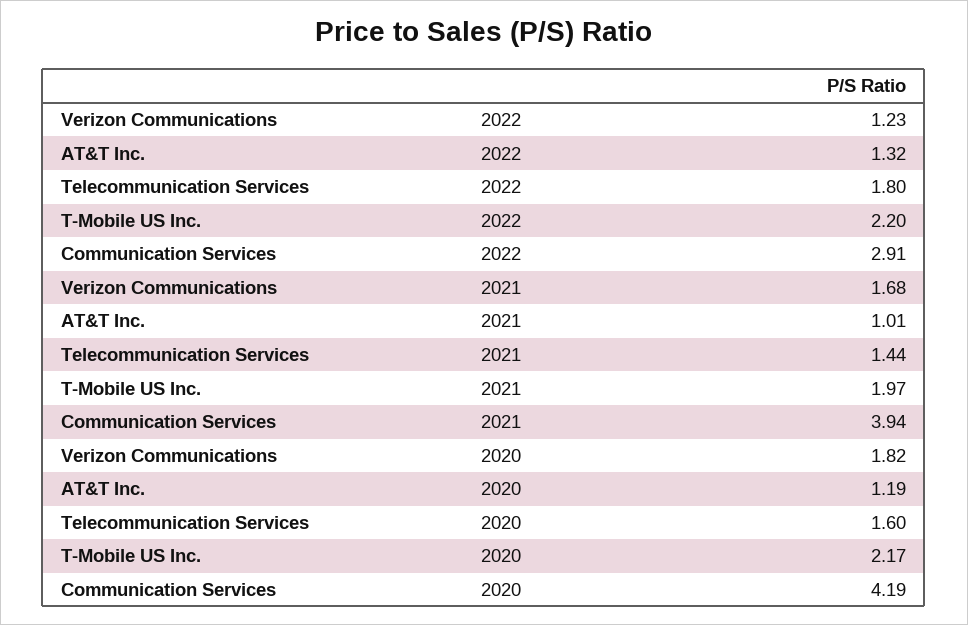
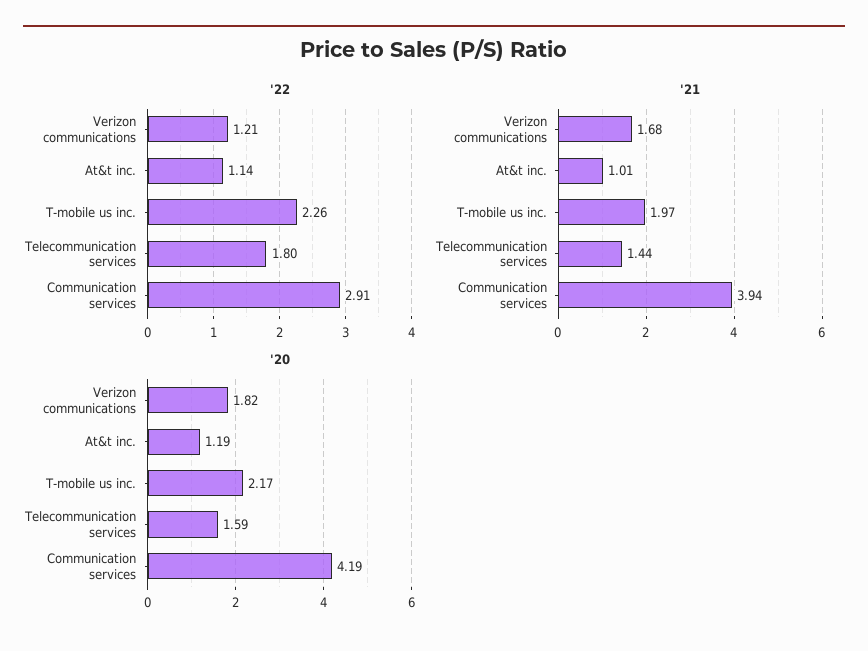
2022, Verizon Communications: 1.23 -> 1.21
2022, AT&T Inc.: 1.32 -> 1.14
2022, T-Mobile US Inc.: 2.2 -> 2.26
2020, Telecommunication Services: 1.6 -> 1.59

